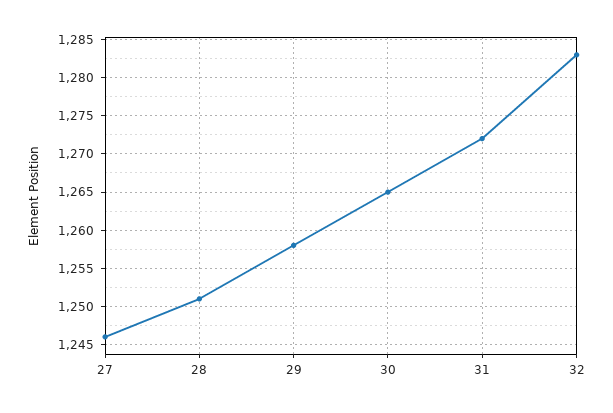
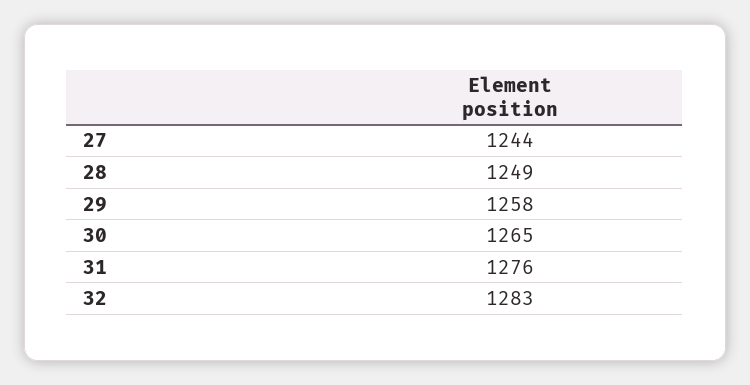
27: 1246 -> 1244
28: 1251 -> 1249
31: 1272 -> 1276

